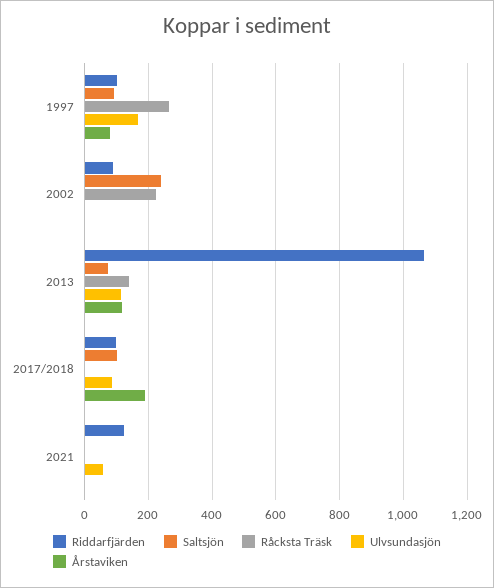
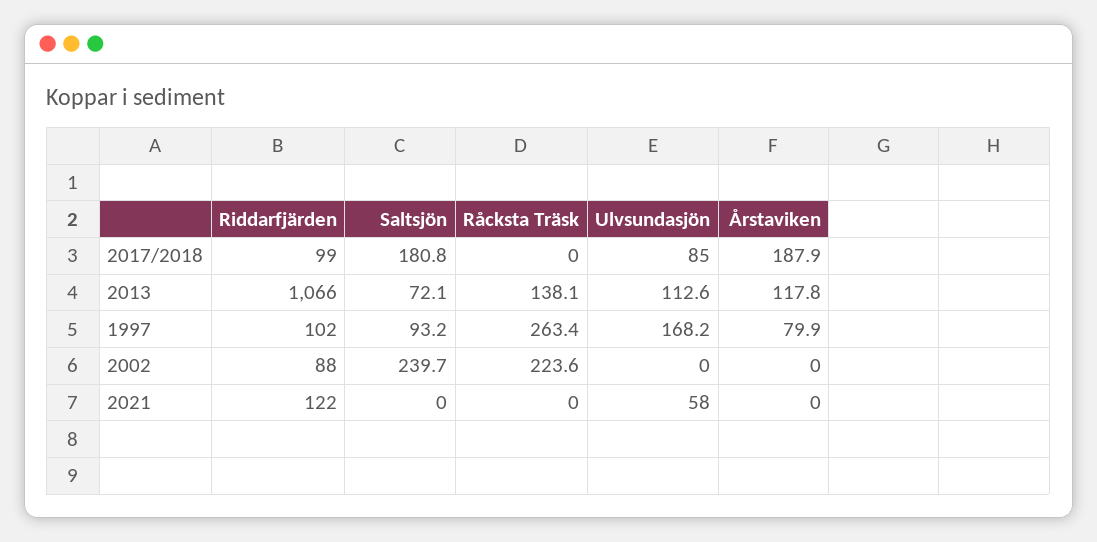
Saltsjön, 2017/2018: 100 -> 180.8

